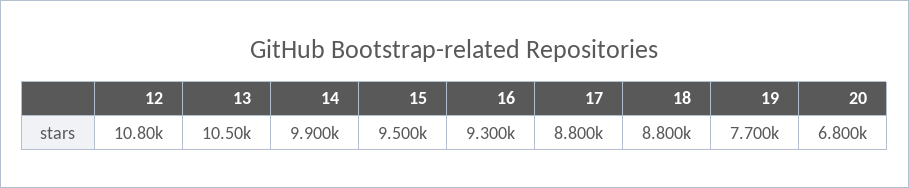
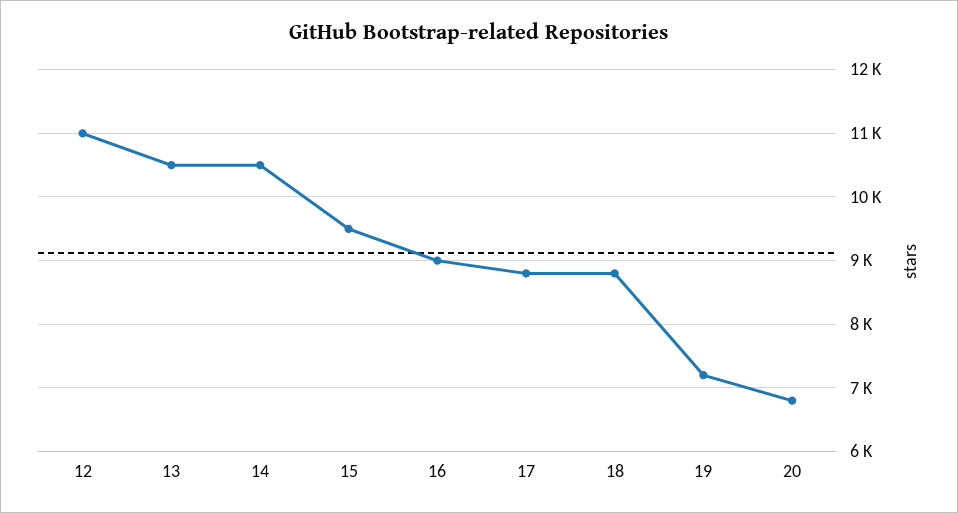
12: 10800 -> 11000
14: 9900 -> 10500
16: 9300 -> 9000
19: 7700 -> 7200

